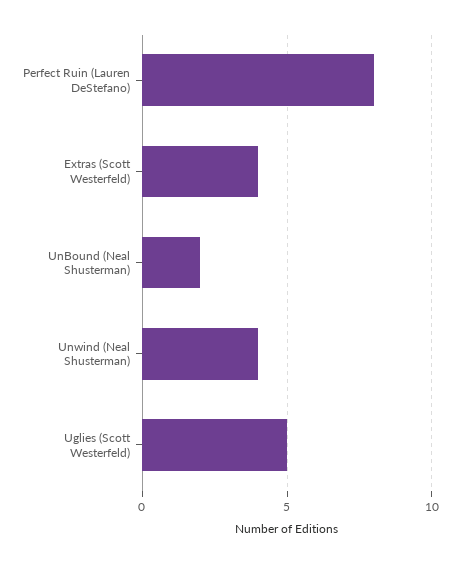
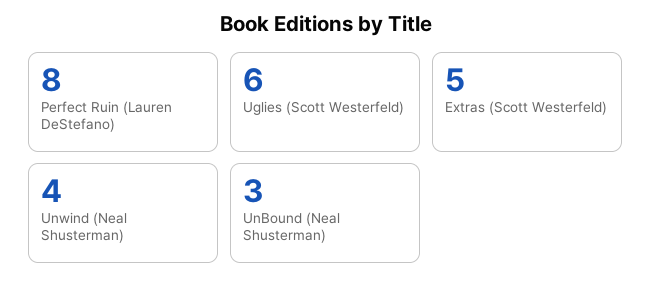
Extras (Scott Westerfeld): 4 -> 5
UnBound (Neal Shusterman): 2 -> 3
Uglies (Scott Westerfeld): 5 -> 6

